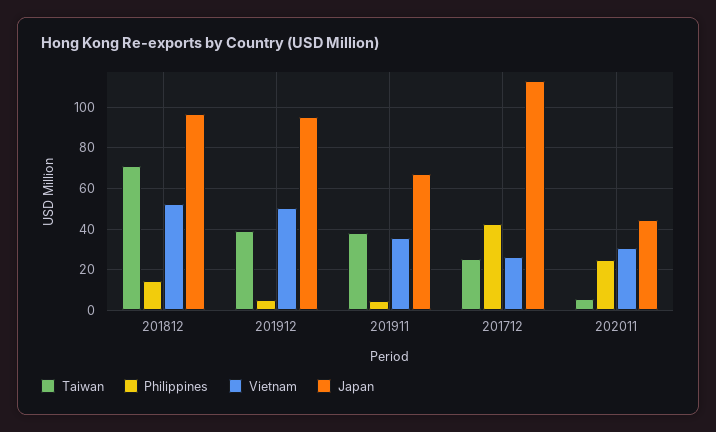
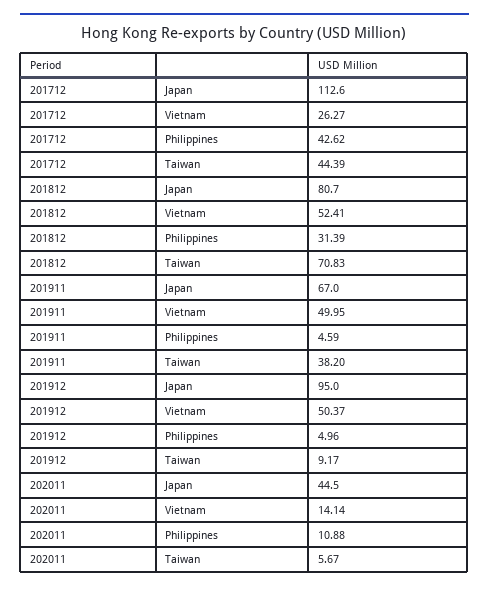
Philippines, 201812: 15 -> 31.39
Japan, 201812: 95 -> 80.7
Taiwan, 201912: 40 -> 9.17
Vietnam, 201911: 35 -> 49.95
Taiwan, 201712: 25 -> 44.39
Philippines, 202011: 25 -> 10.88
Vietnam, 202011: 30 -> 14.14

